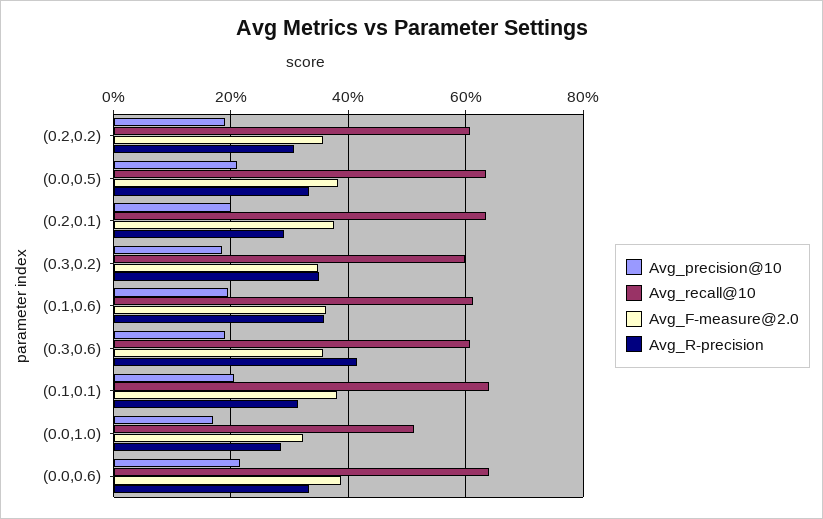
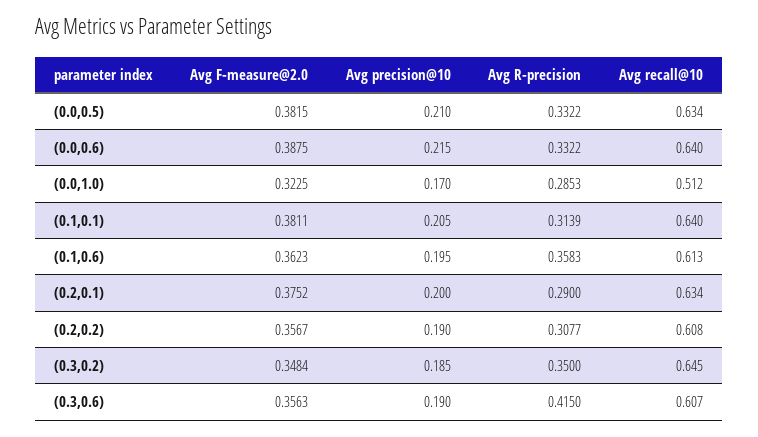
Avg_recall@10, (0.3,0.2): 0.6 -> 0.645

